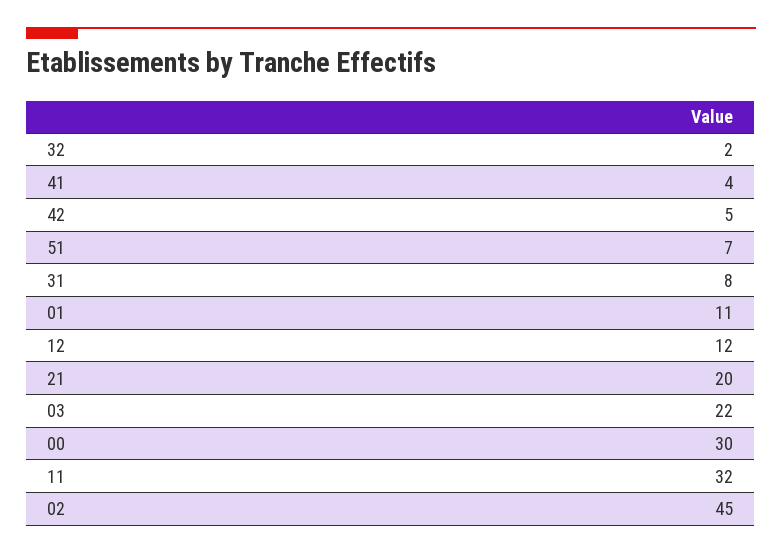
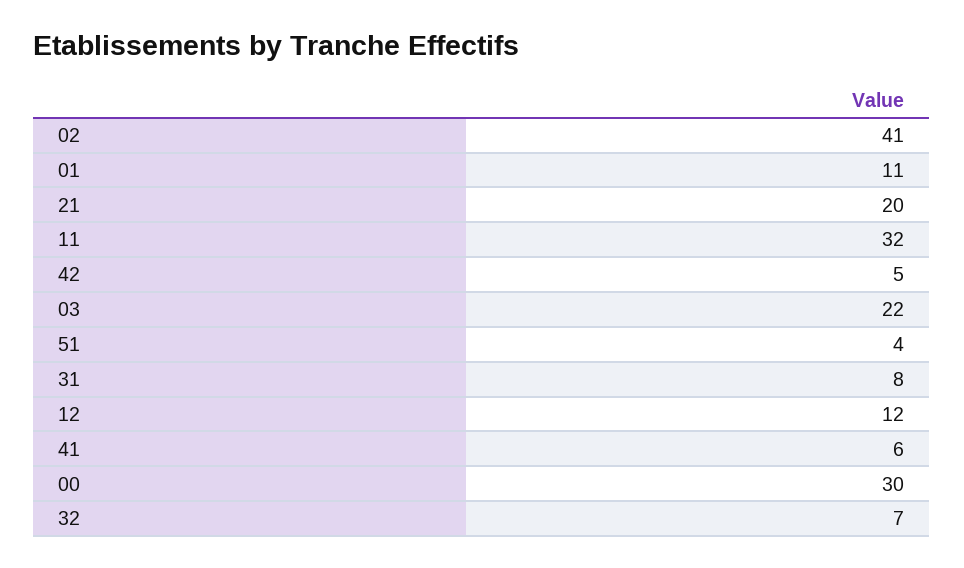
32: 2 -> 7
41: 4 -> 6
51: 7 -> 4
02: 45 -> 41

